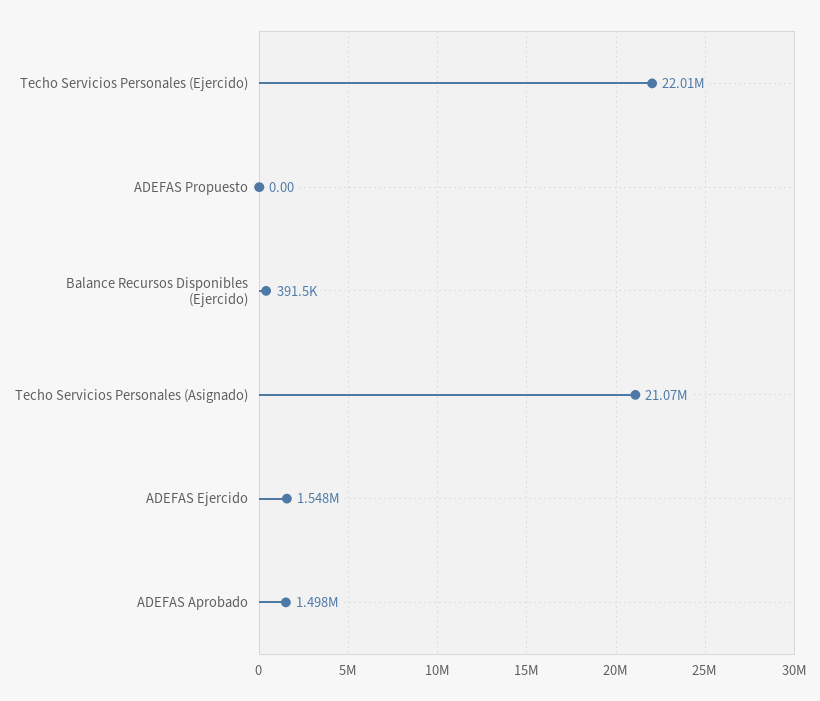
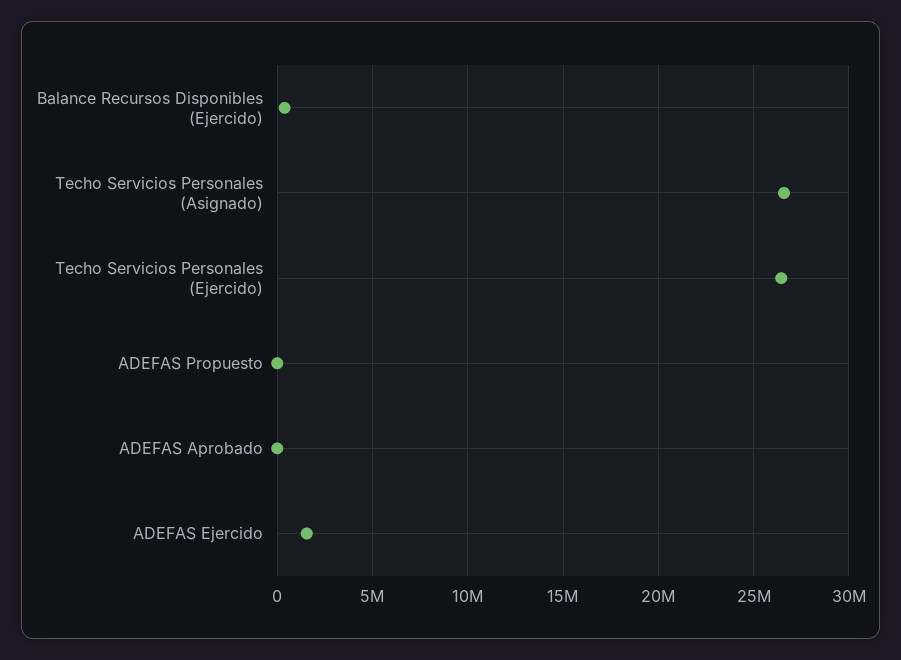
Techo Servicios Personales (Ejercido): 22010000 -> 26500000
Techo Servicios Personales (Asignado): 21070000 -> 26500000
ADEFAS Aprobado: 1498000 -> 0

